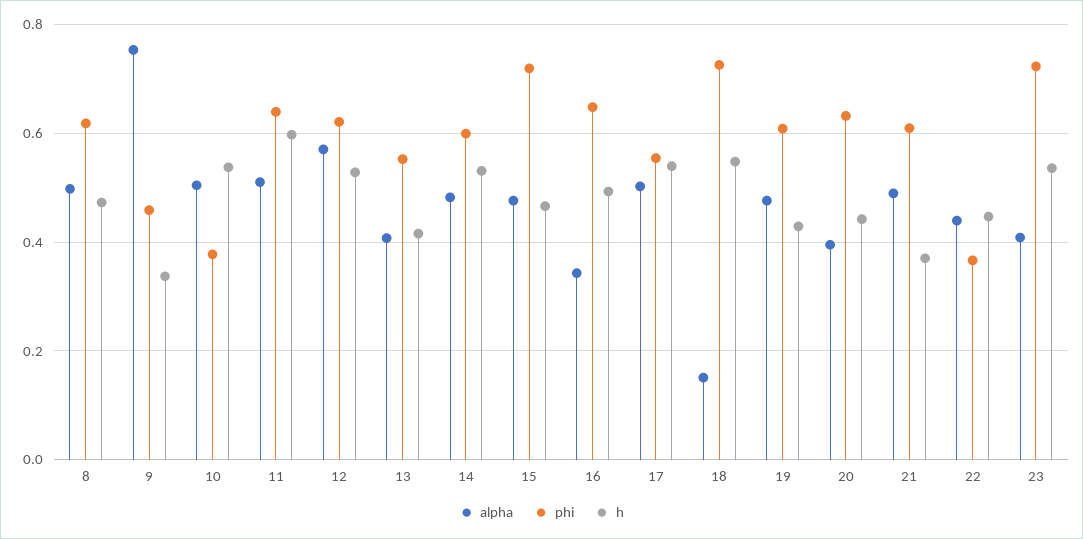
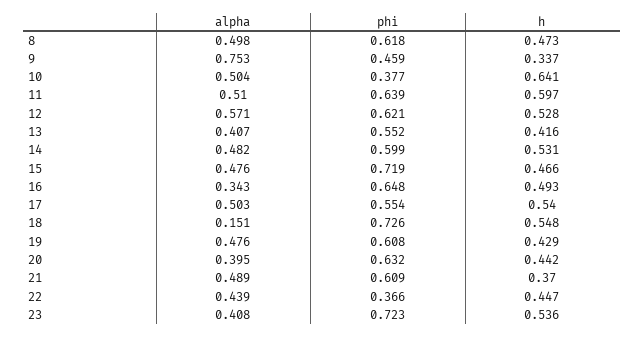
h, 10: 0.54 -> 0.641

